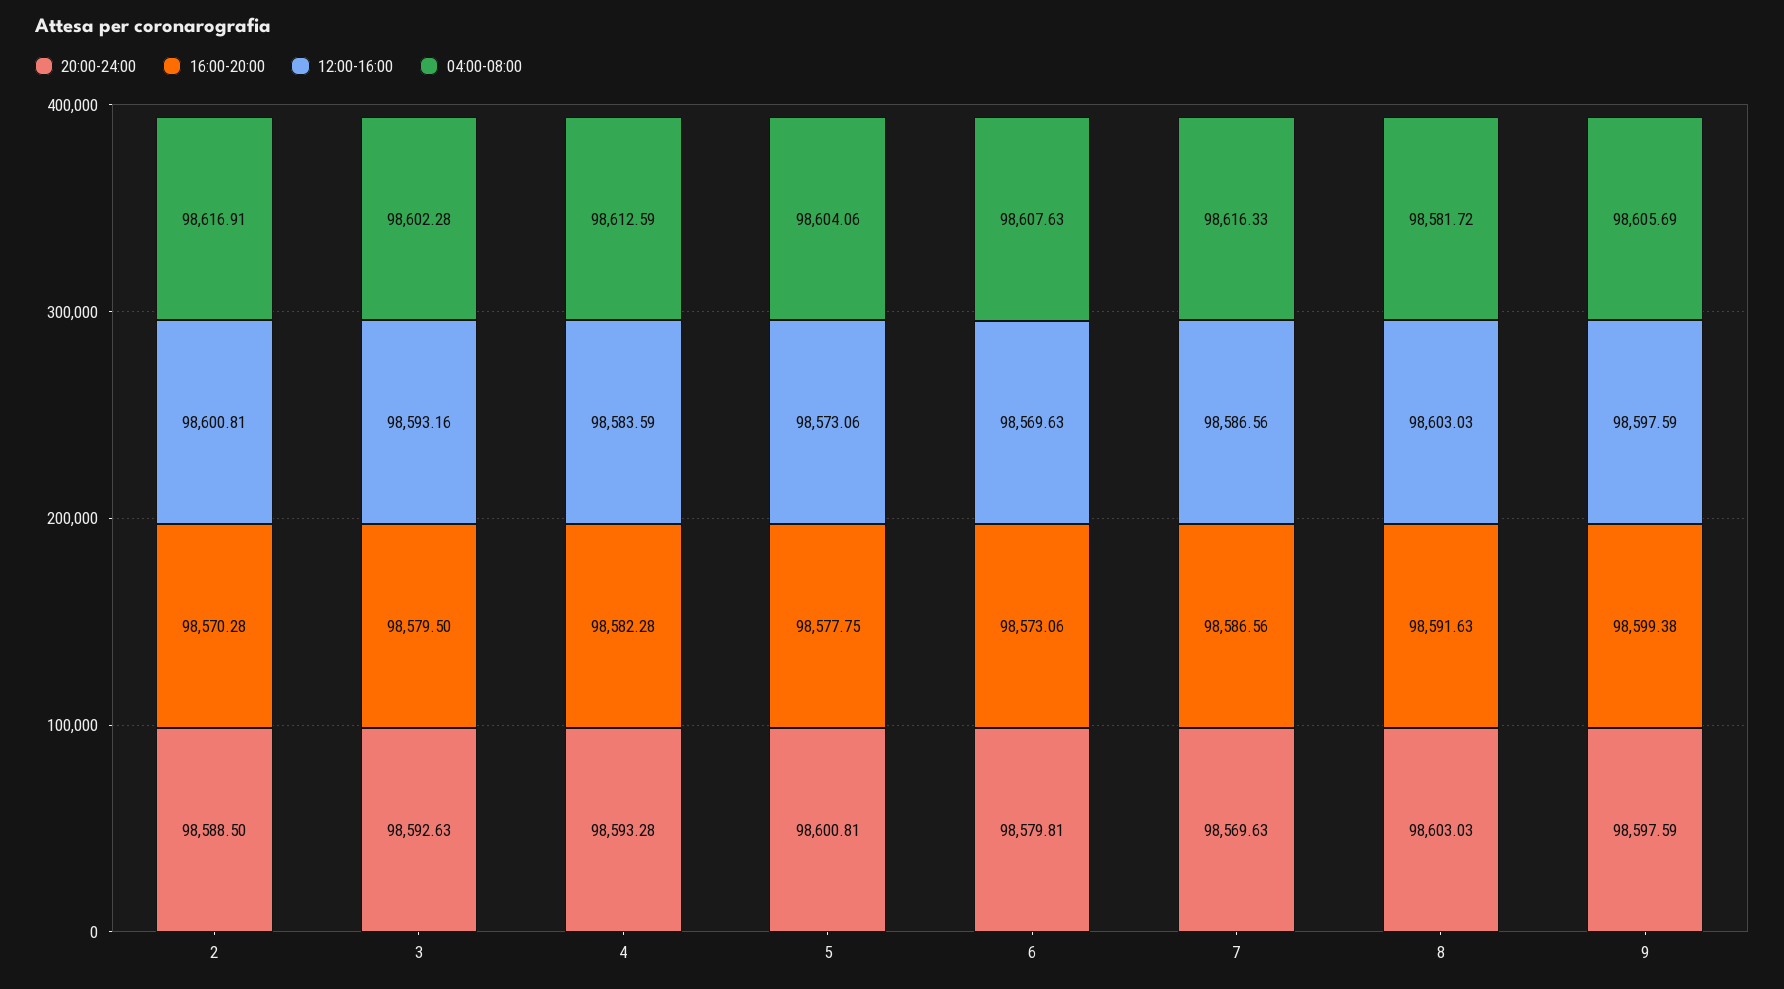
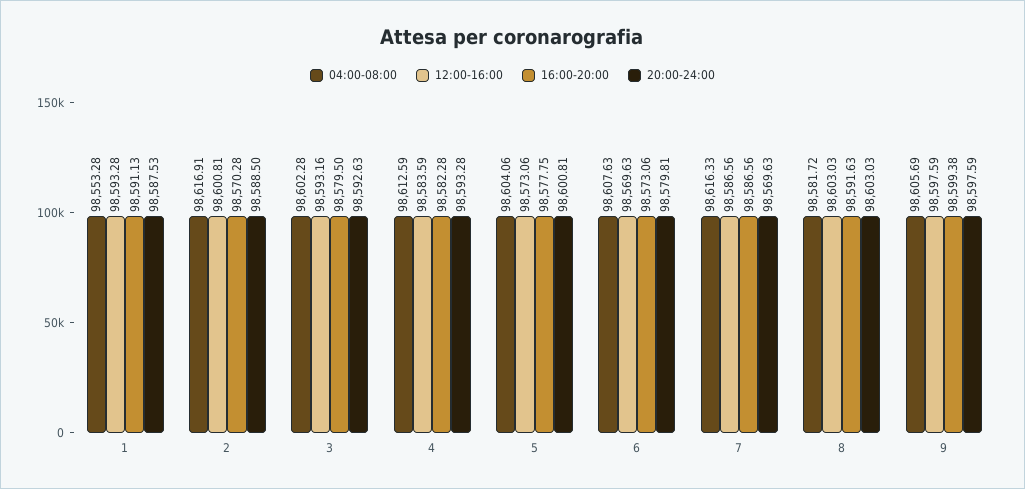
04:00-08:00, 1: none -> 98553.28
12:00-16:00, 1: none -> 98593.28
16:00-20:00, 1: none -> 98591.13
20:00-24:00, 1: none -> 98587.53

